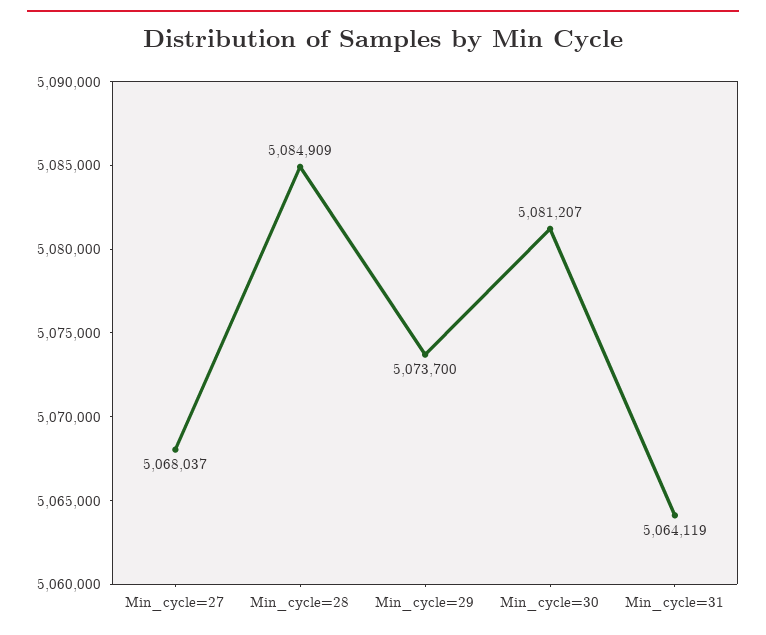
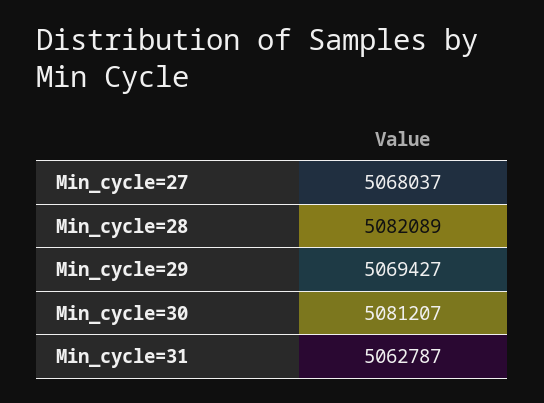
Min_cycle=28: 5084909 -> 5082089
Min_cycle=29: 5073700 -> 5069427
Min_cycle=31: 5064119 -> 5062787

